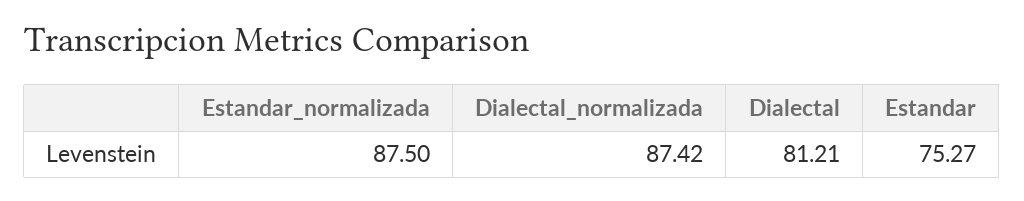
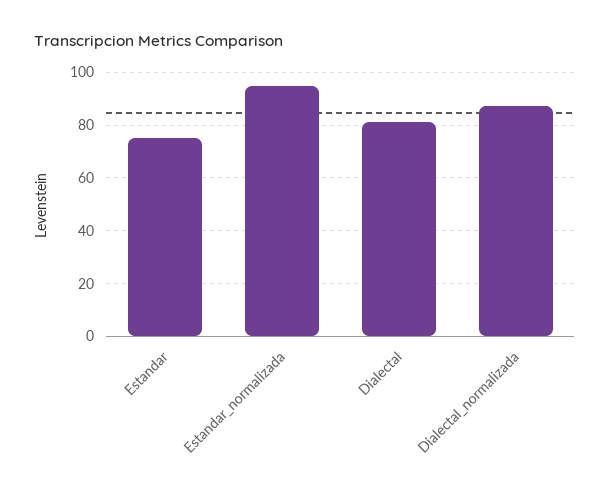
Estandar_normalizada: 87.5 -> 95

